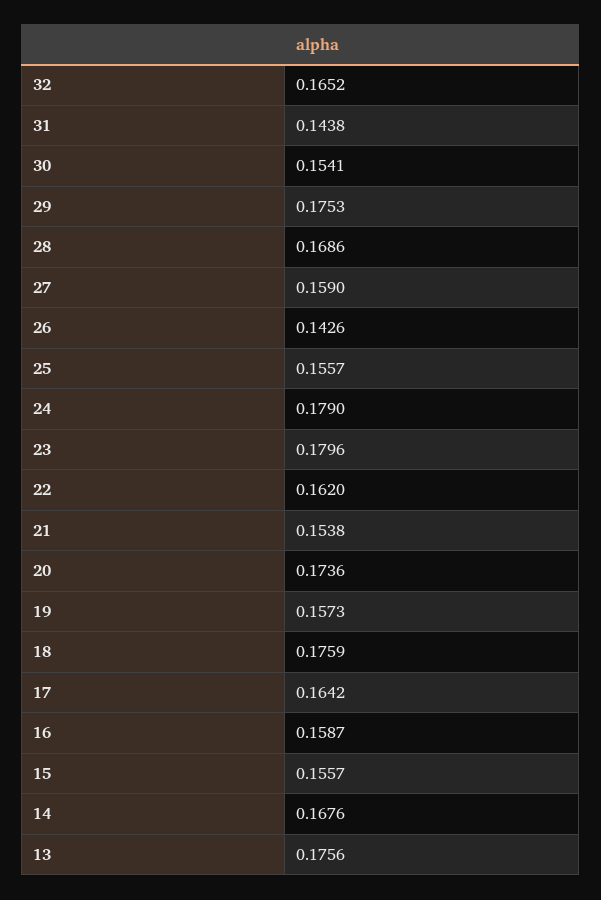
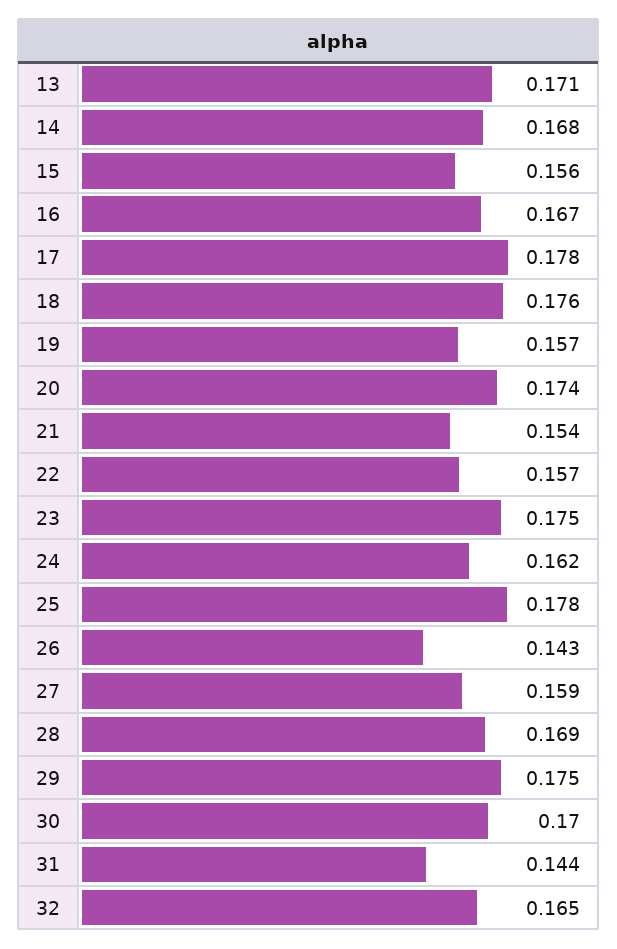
30: 0.1541 -> 0.17
25: 0.1557 -> 0.178
24: 0.179 -> 0.162
23: 0.1796 -> 0.175
22: 0.162 -> 0.157
17: 0.1642 -> 0.178
16: 0.1587 -> 0.167
13: 0.1756 -> 0.171

